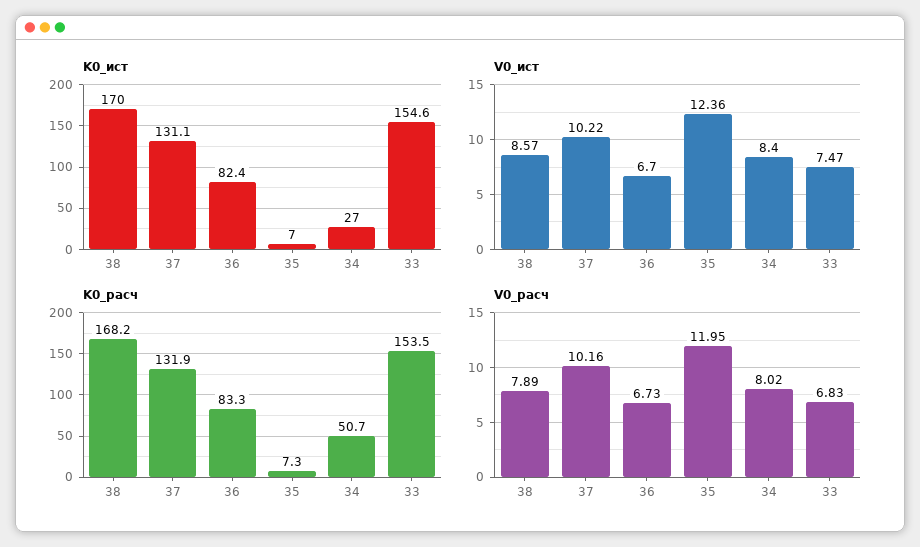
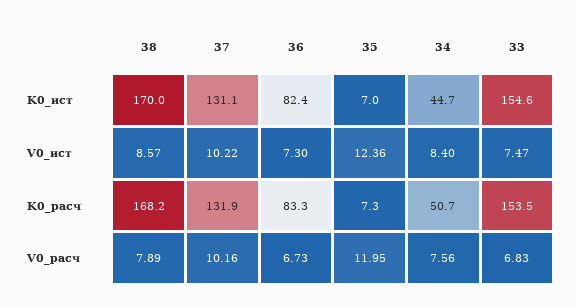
K0_ист, 34: 27 -> 44.7
V0_ист, 36: 6.7 -> 7.3
V0_расч, 34: 8.02 -> 7.56

